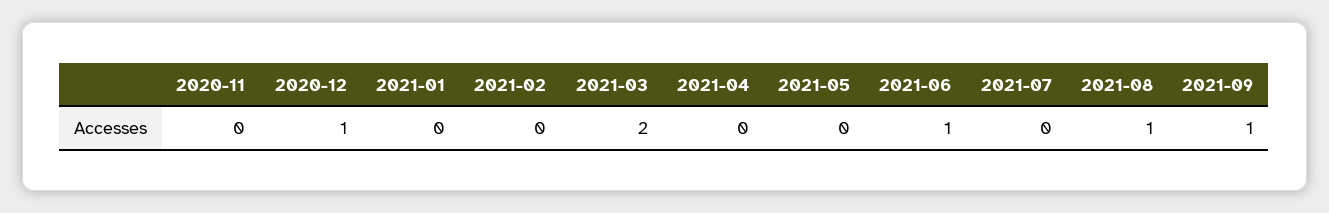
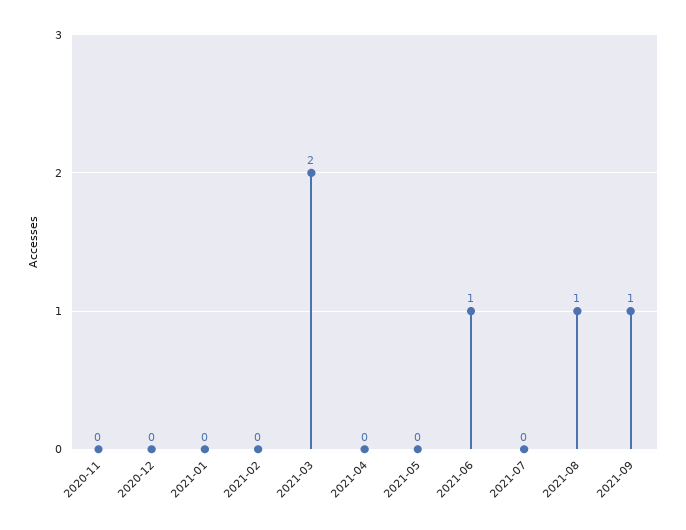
2020-12: 1 -> 0

